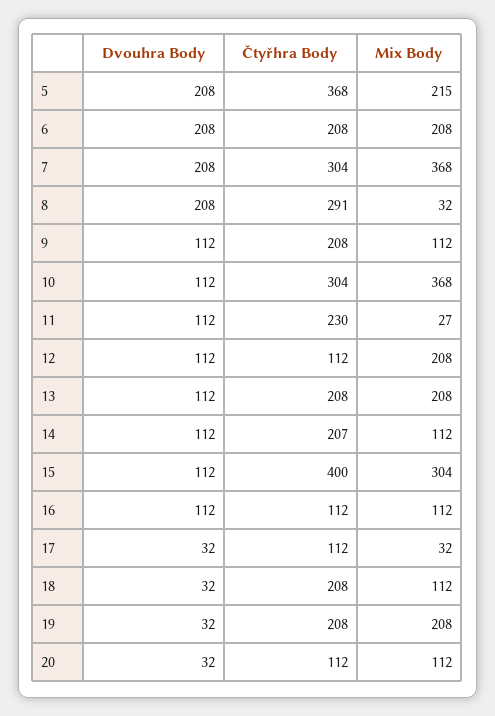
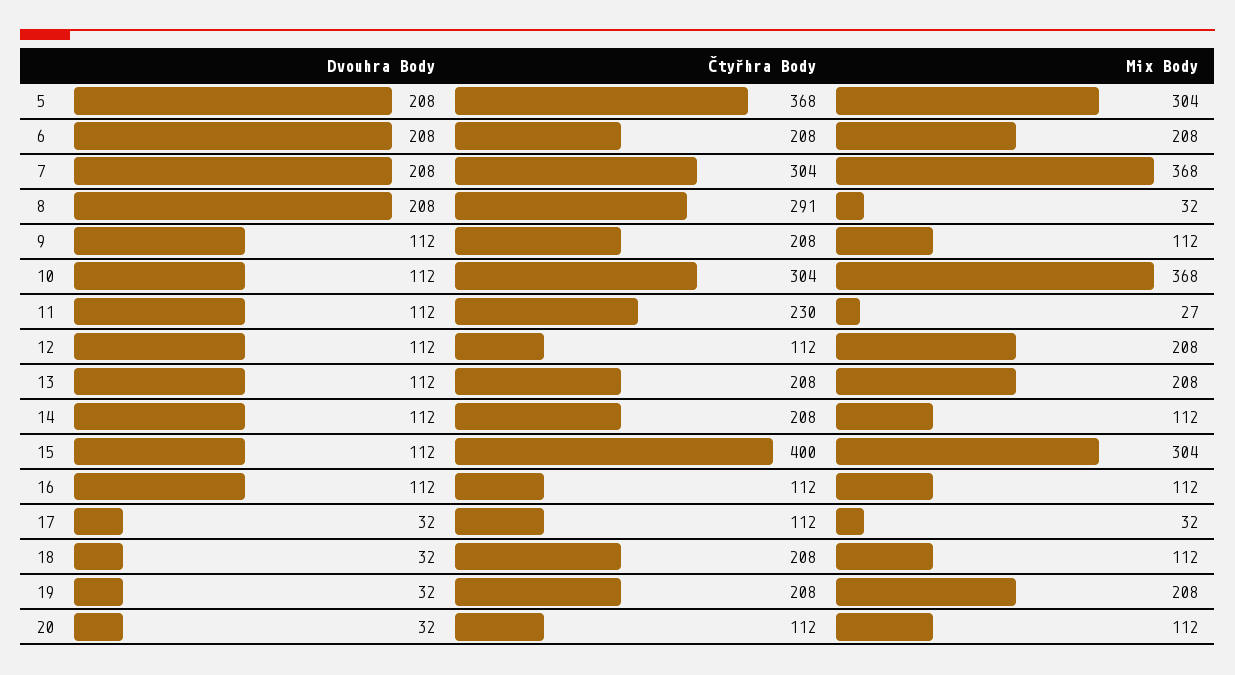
Mix Body, 5: 215 -> 304
Čtyřhra Body, 14: 207 -> 208

